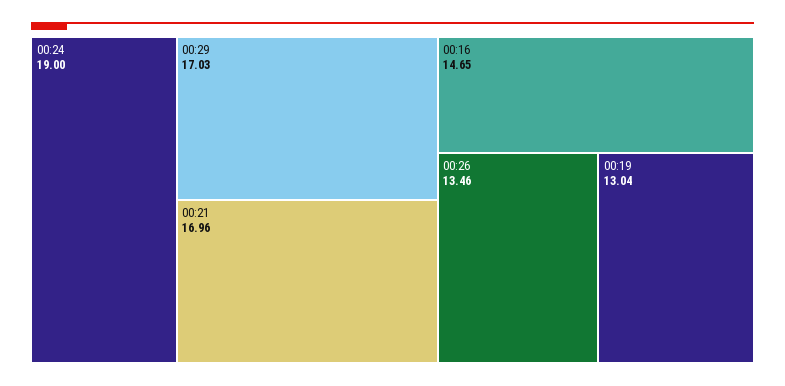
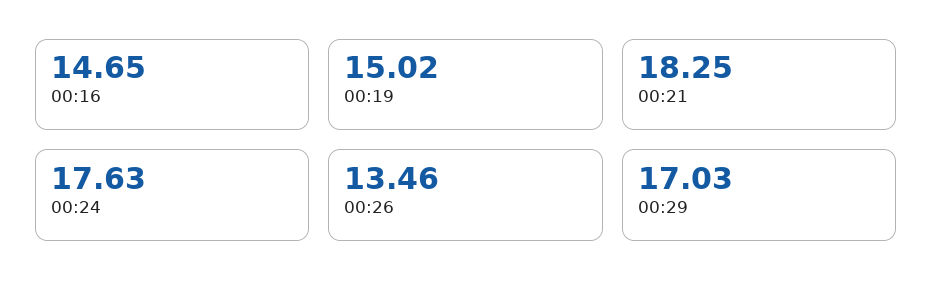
00:24: 19 -> 17.63
00:21: 16.96 -> 18.25
00:19: 13.04 -> 15.02

